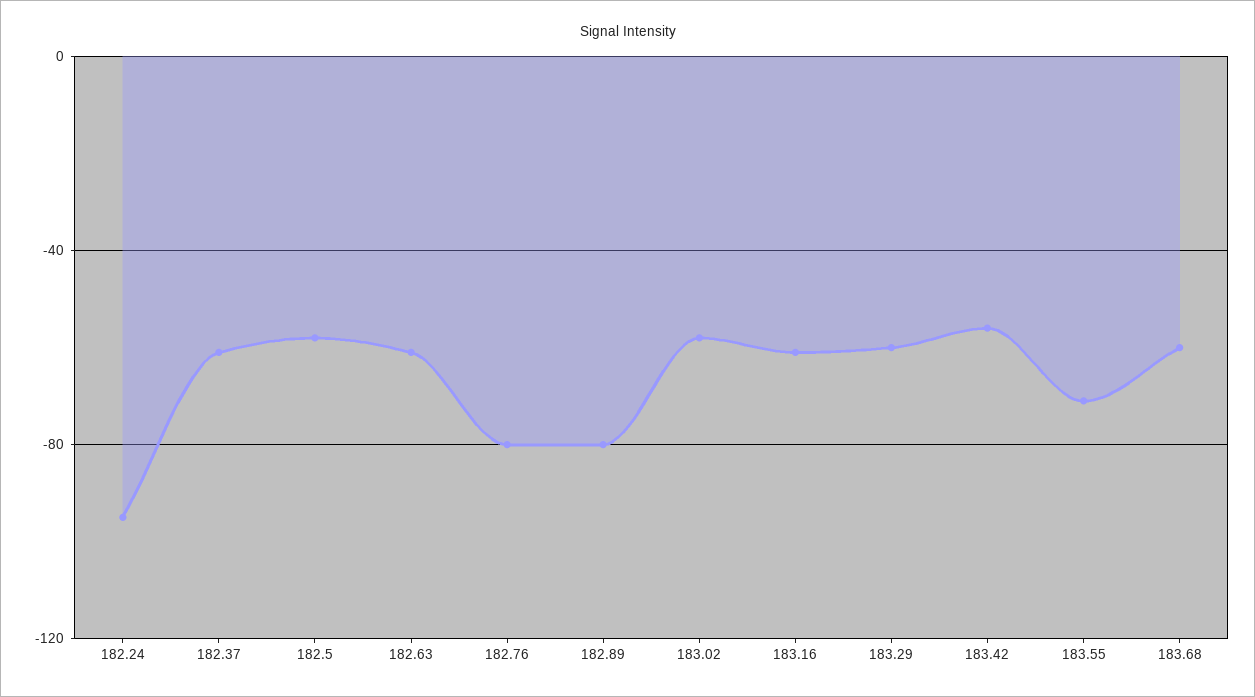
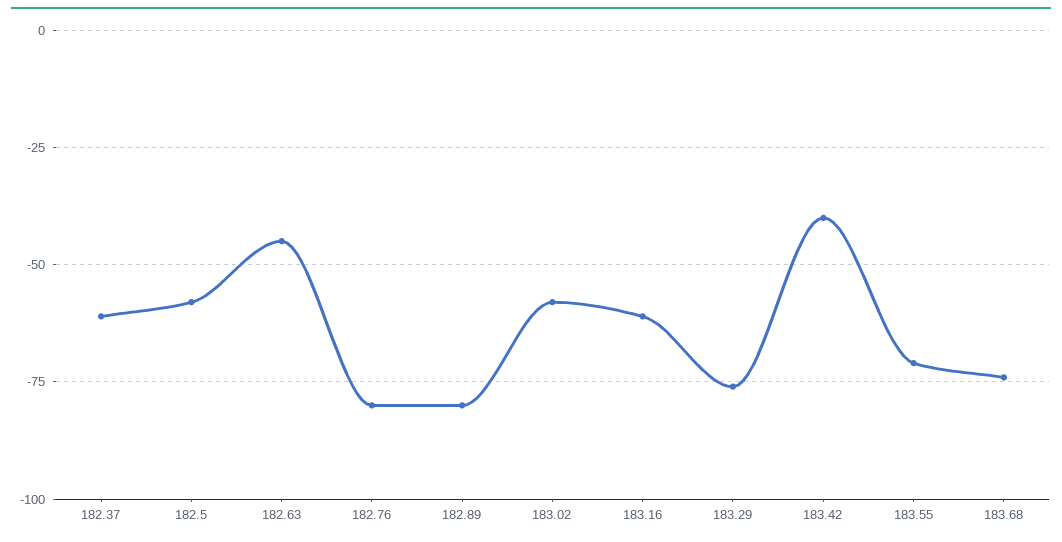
182.24: -95 -> none
182.63: -60 -> -45
183.29: -60 -> -75
183.42: -55 -> -40
183.68: -60 -> -75

